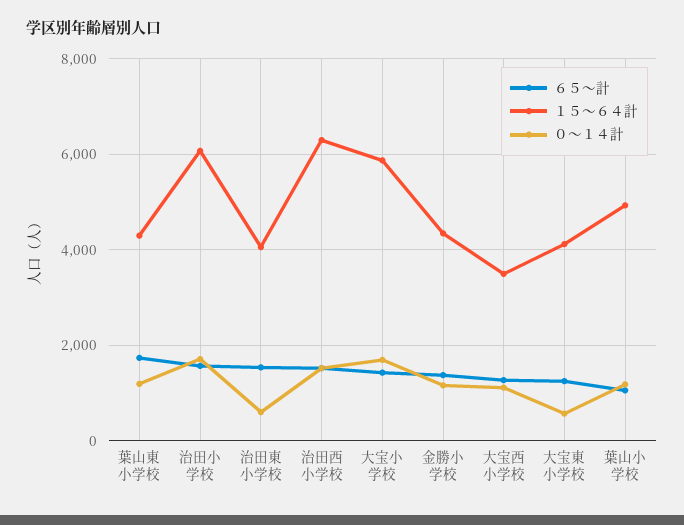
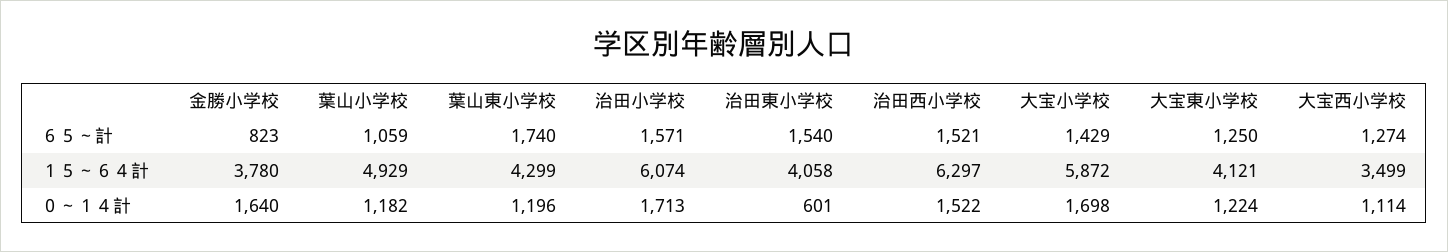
６５～計, 金勝小学校: 1400 -> 823
１５～６４計, 金勝小学校: 4400 -> 3780
０～１４計, 金勝小学校: 1200 -> 1640
０～１４計, 大宝東小学校: 600 -> 1224

